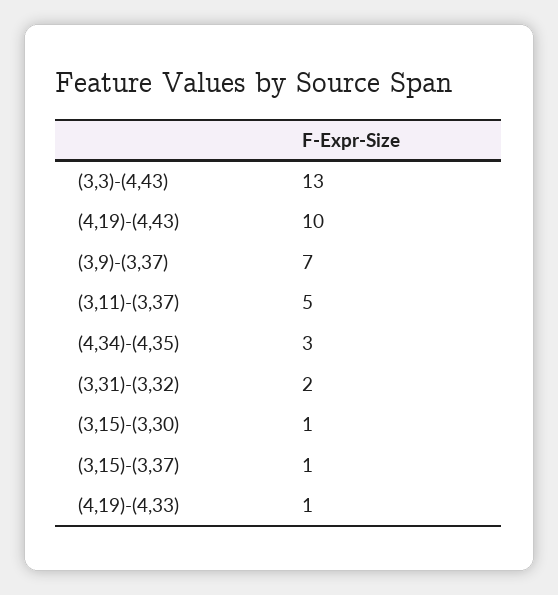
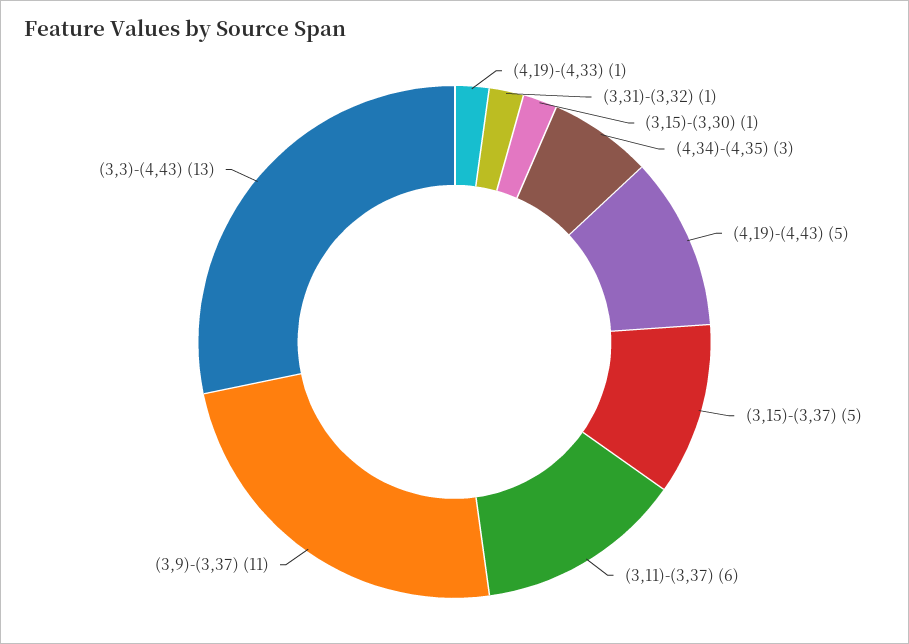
(4,19)-(4,43): 10 -> 5
(3,9)-(3,37): 7 -> 11
(3,11)-(3,37): 5 -> 6
(3,31)-(3,32): 2 -> 1
(3,15)-(3,37): 1 -> 5

